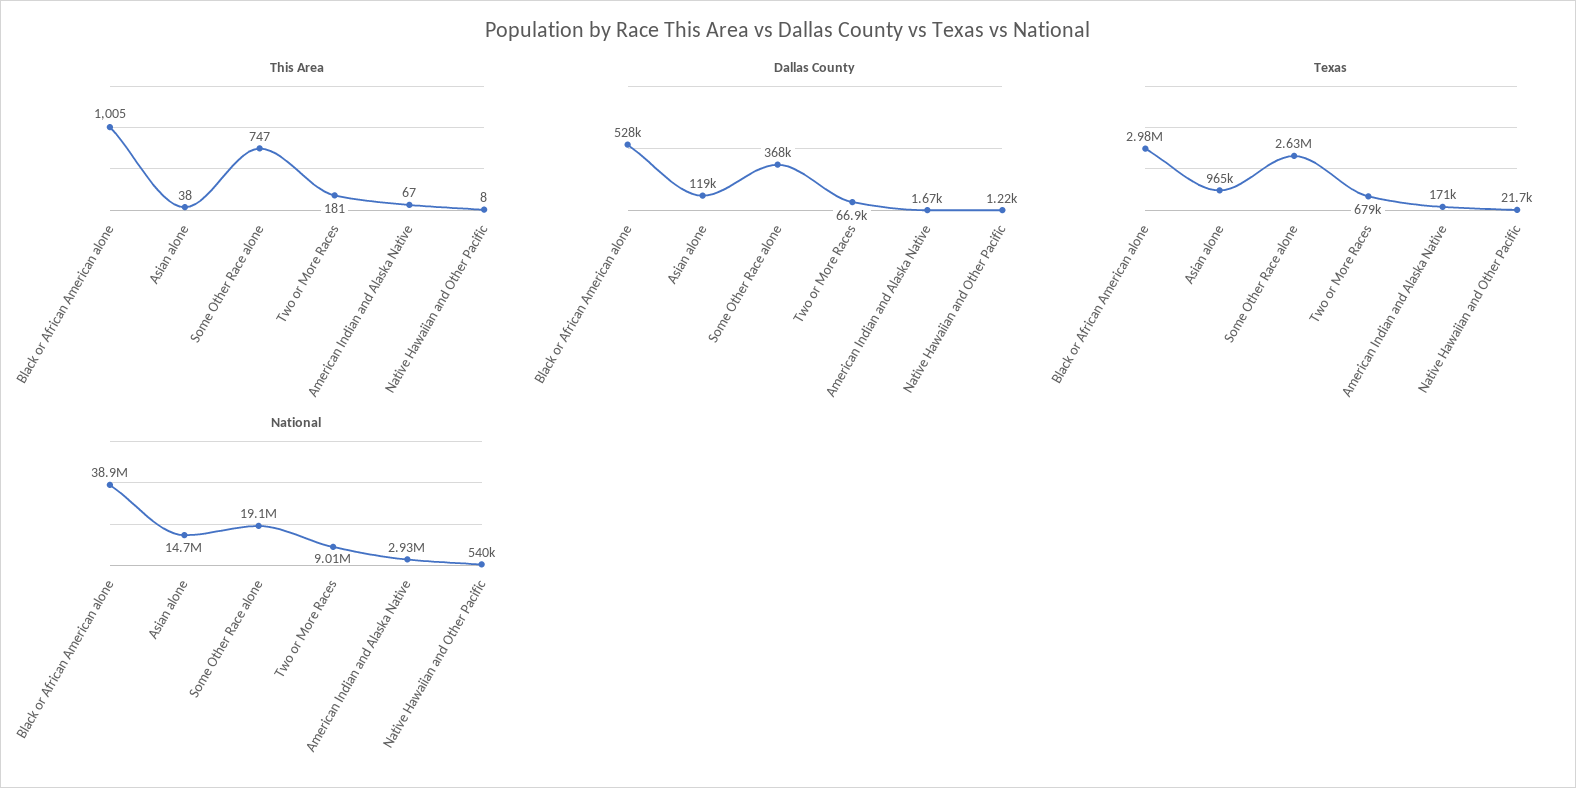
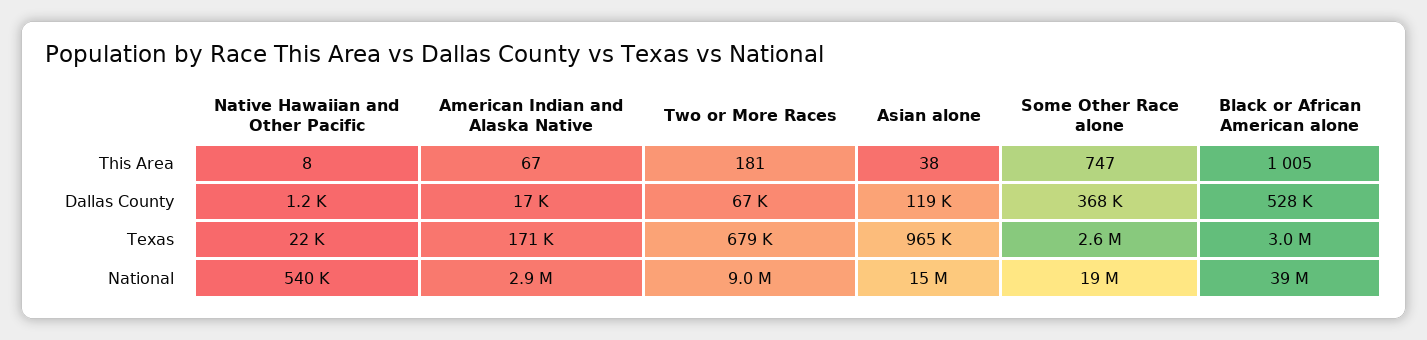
Dallas County, American Indian and Alaska Native: 1670 -> 17000

